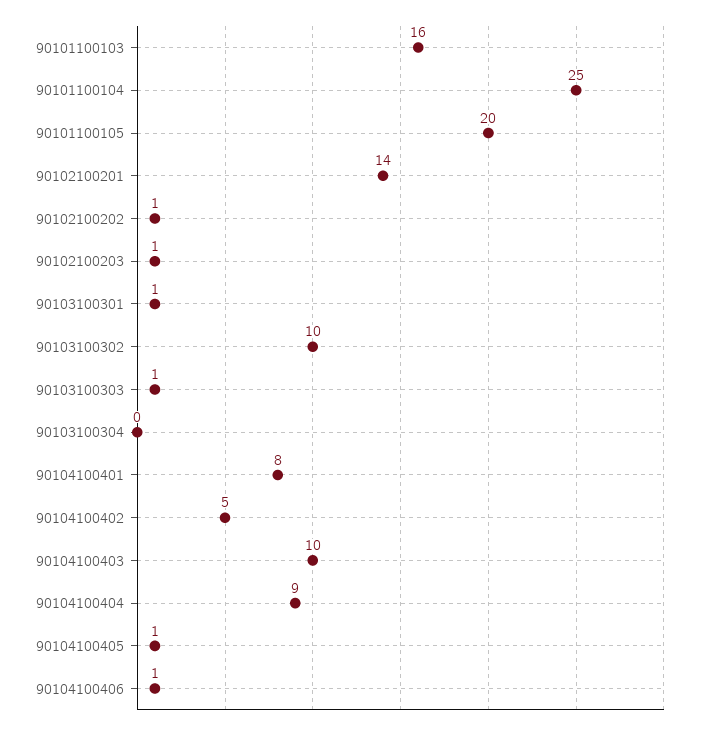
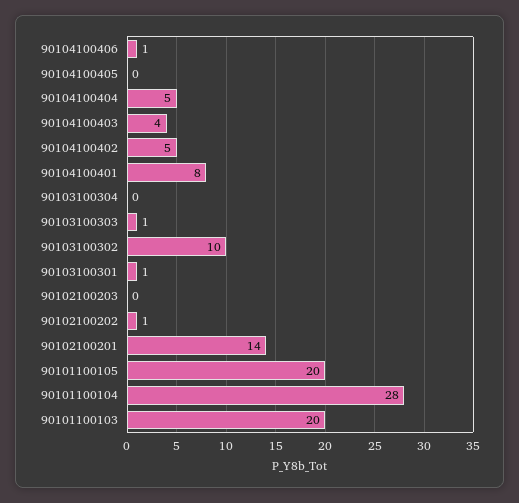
90101100103: 16 -> 20
90101100104: 25 -> 28
90102100203: 1 -> 0
90104100403: 10 -> 4
90104100404: 9 -> 5
90104100405: 1 -> 0

